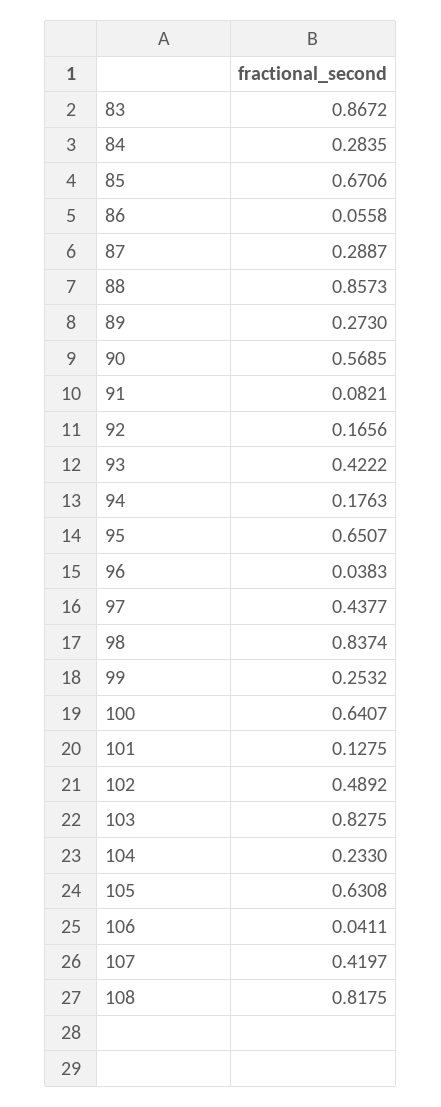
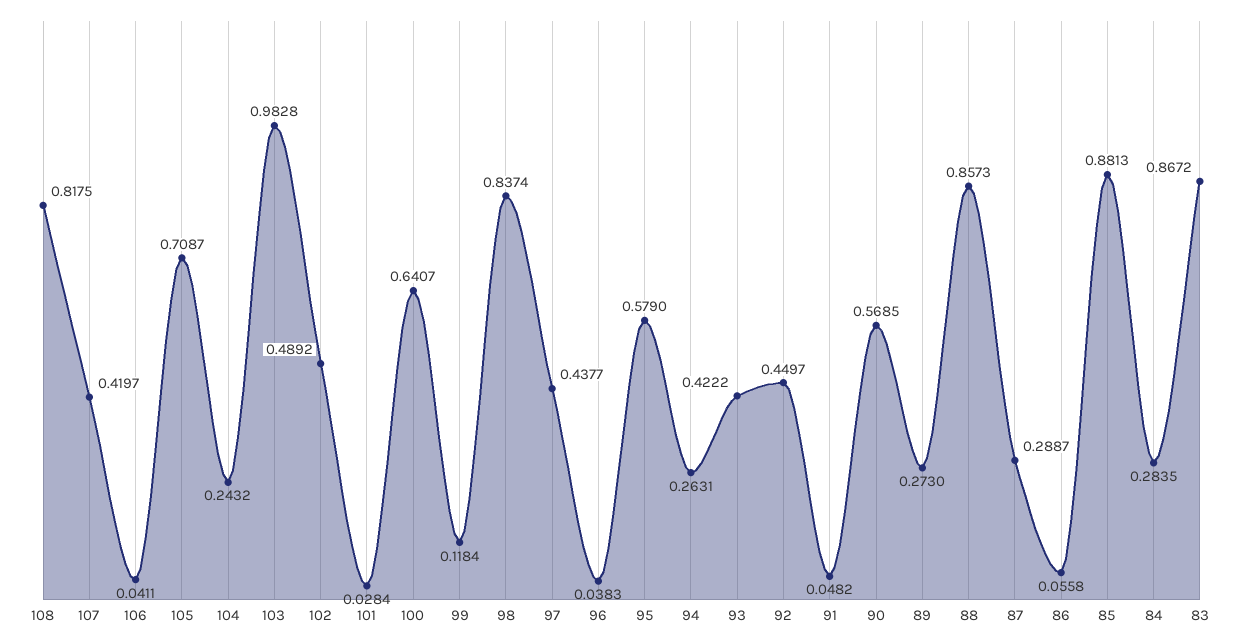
85: 0.6706 -> 0.8813
91: 0.0821 -> 0.0482
92: 0.1656 -> 0.4497
94: 0.1763 -> 0.2631
95: 0.6507 -> 0.579
99: 0.2532 -> 0.1184
101: 0.1275 -> 0.0284
103: 0.8275 -> 0.9828
104: 0.233 -> 0.2432
105: 0.6308 -> 0.7087

